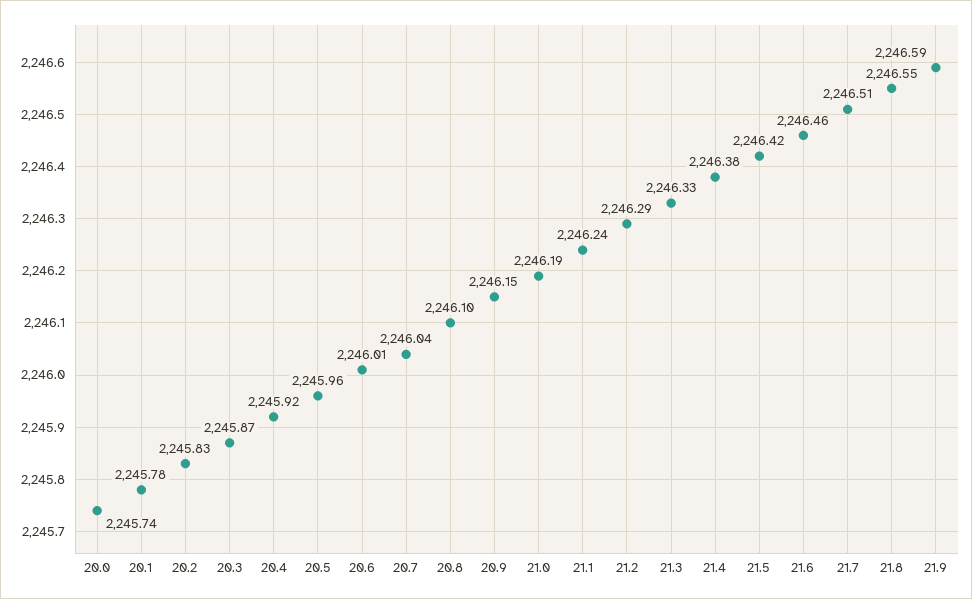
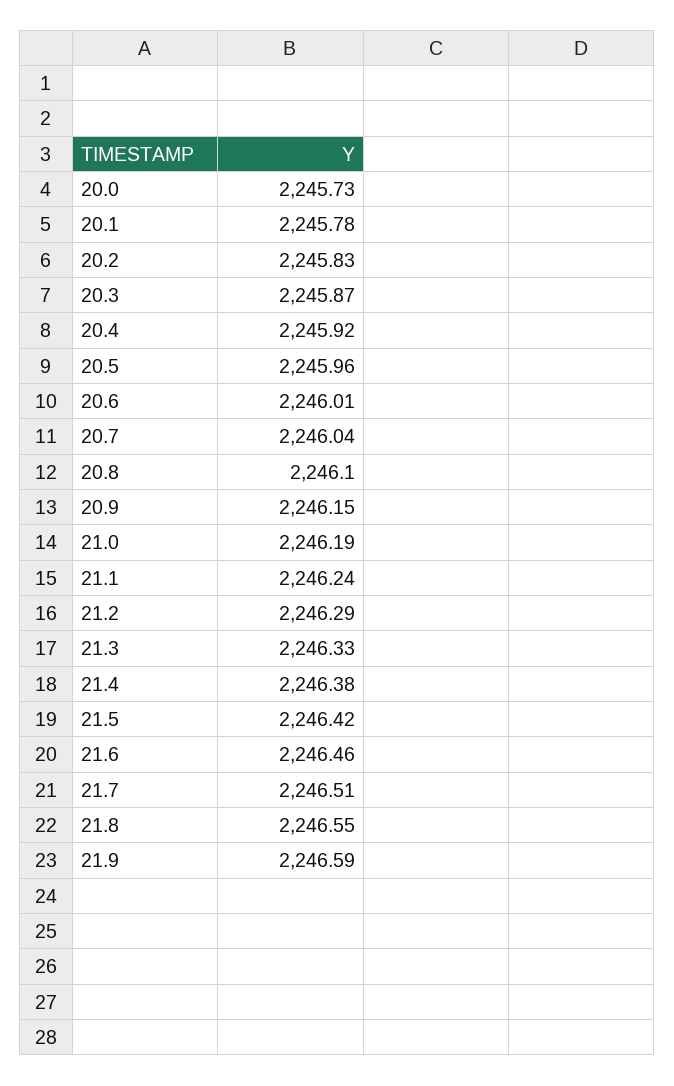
20.0: 2245.74 -> 2245.73

